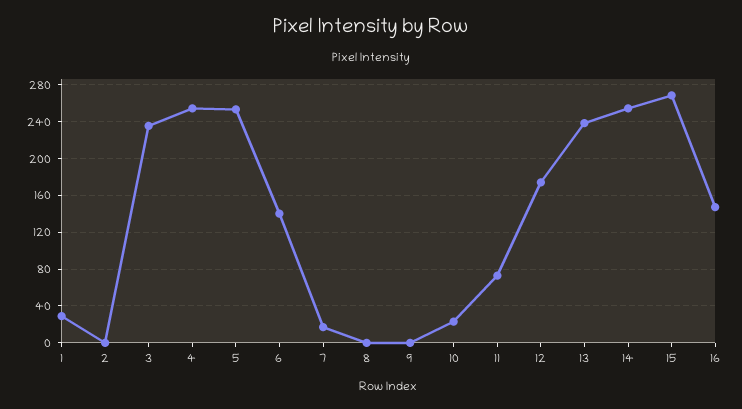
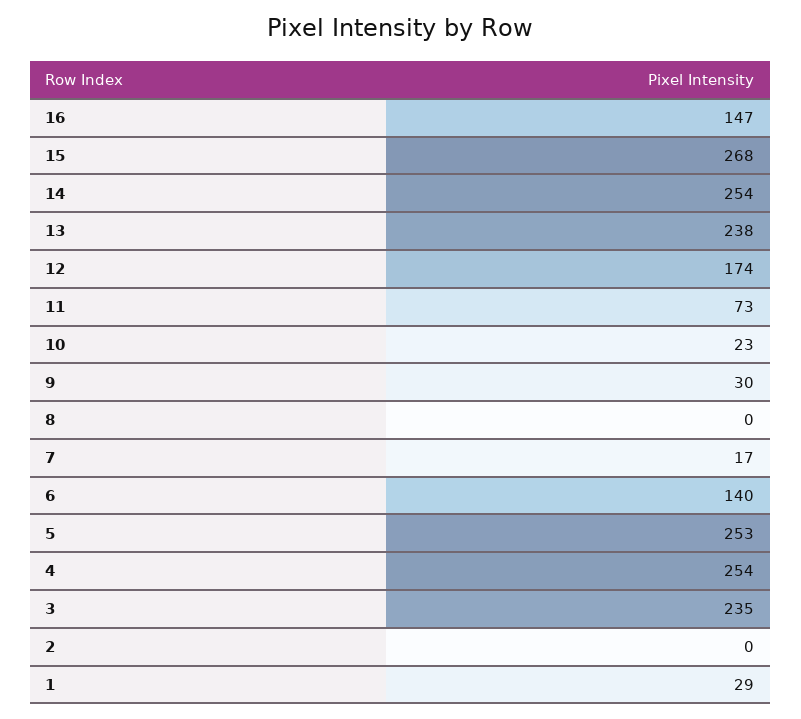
9: 0 -> 30

